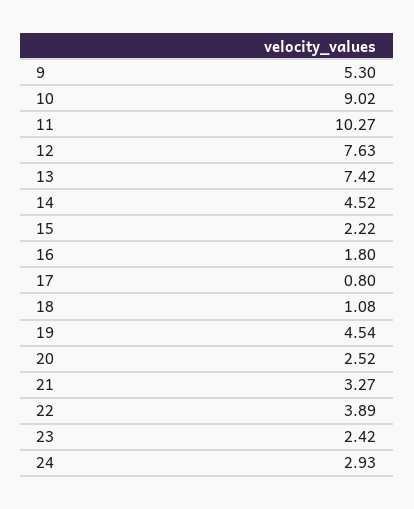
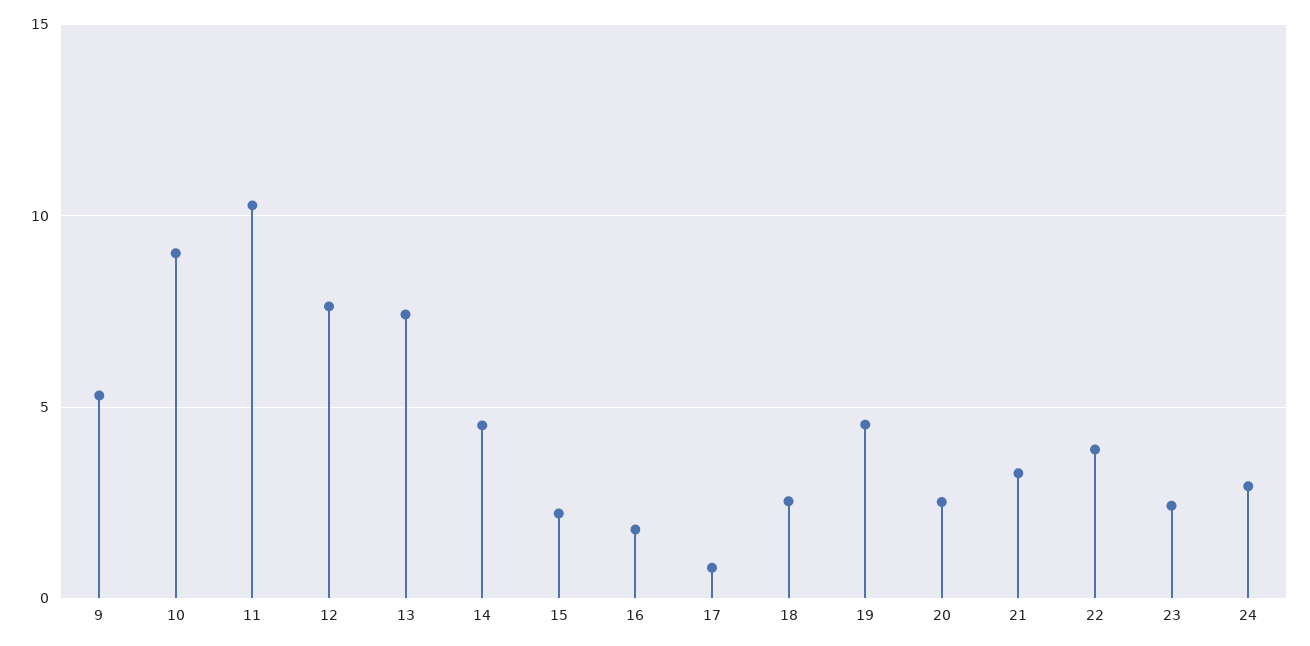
18: 1.08 -> 2.5

